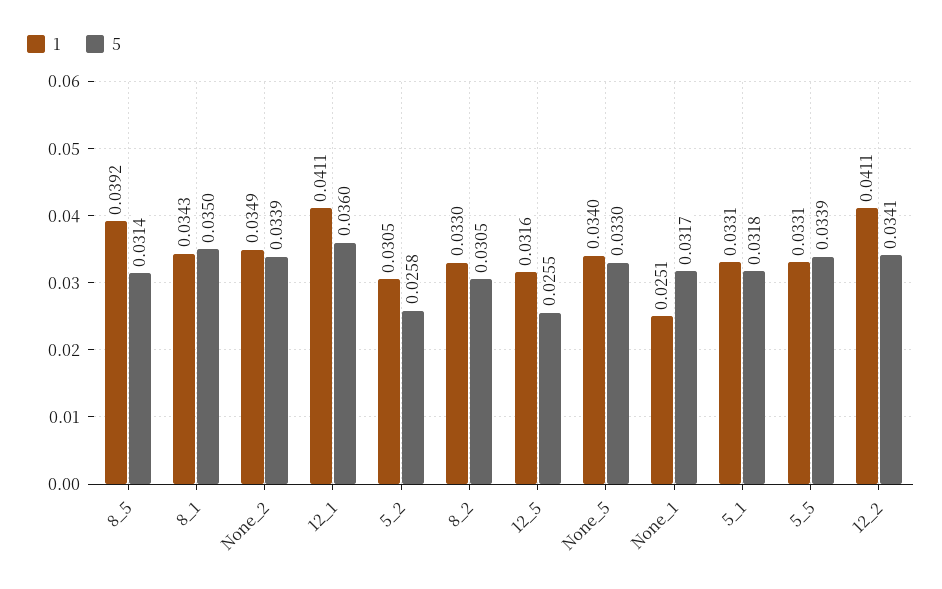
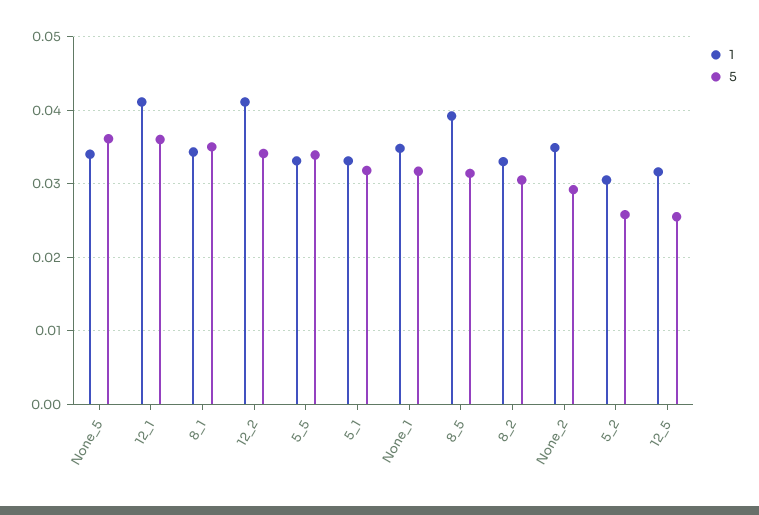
5, None_2: 0.0339 -> 0.029
5, None_5: 0.033 -> 0.036
1, None_1: 0.0251 -> 0.035

